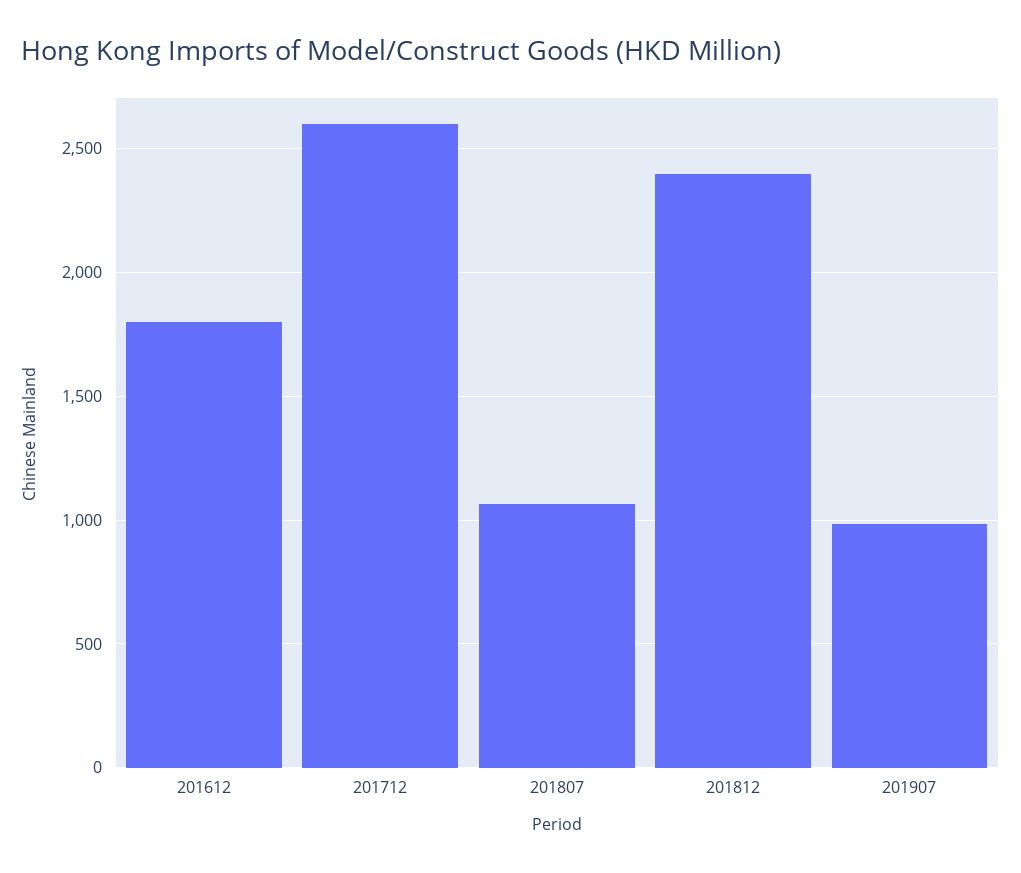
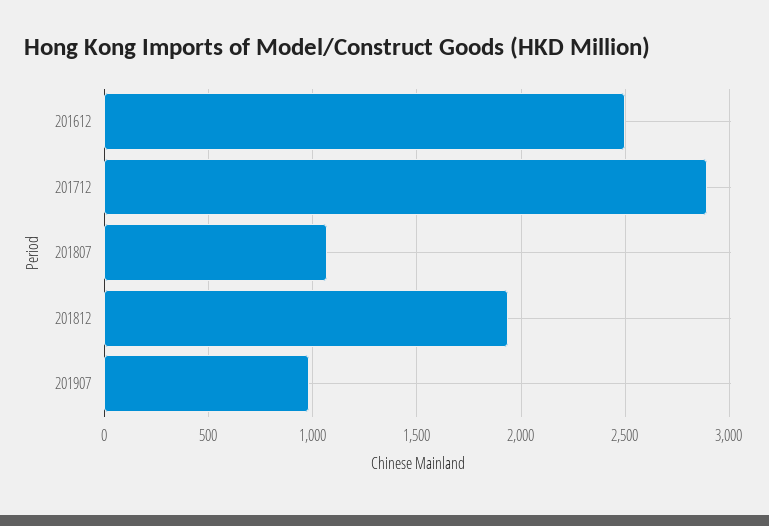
201612: 1800 -> 2500
201712: 2600 -> 2900
201812: 2400 -> 1950

